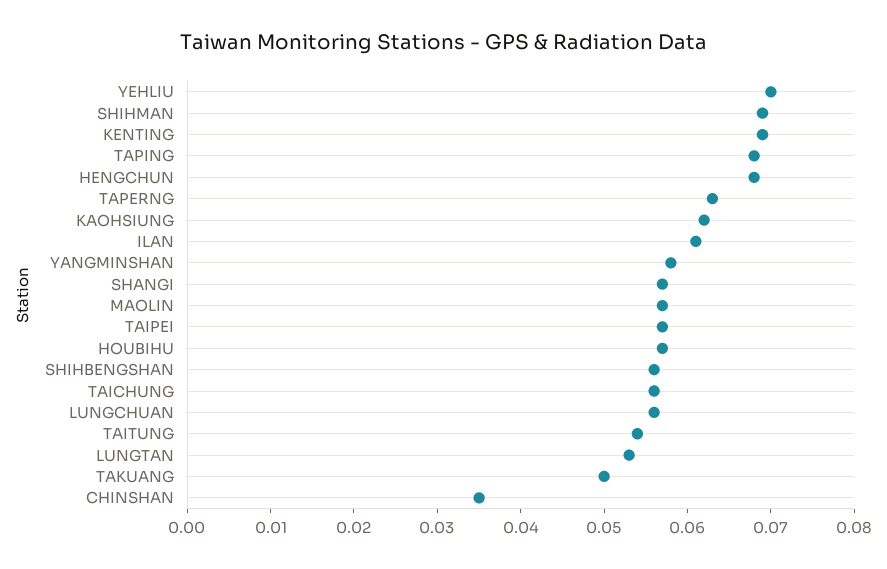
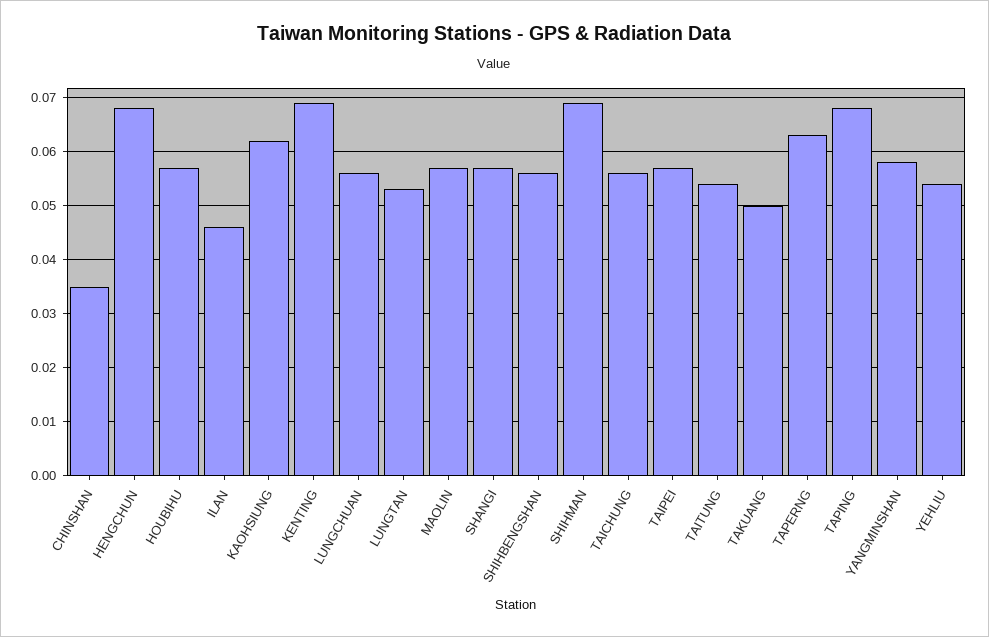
YEHLIU: 0.07 -> 0.055
ILAN: 0.061 -> 0.045

